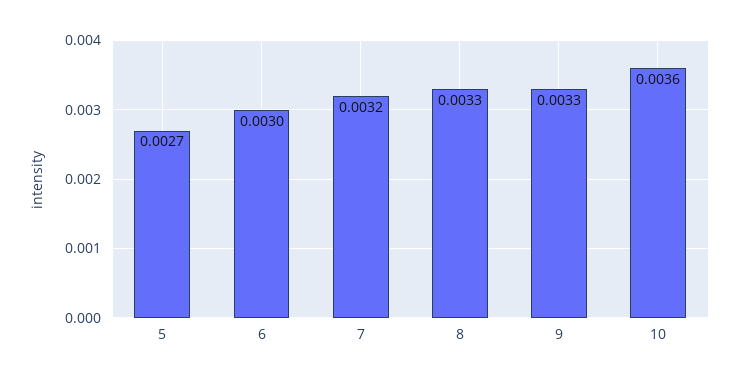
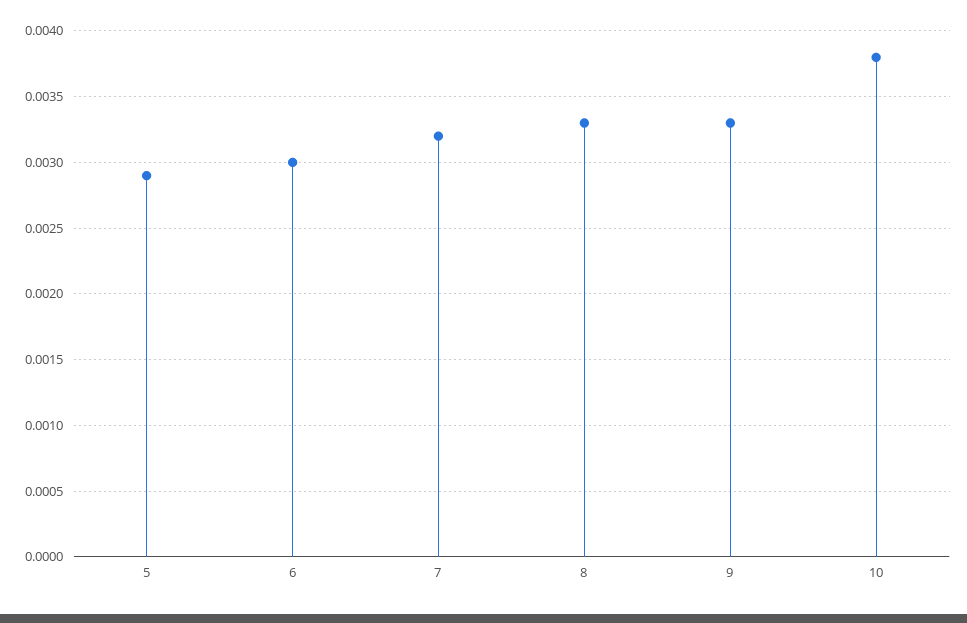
5: 0.0027 -> 0.0029
10: 0.0036 -> 0.0038

